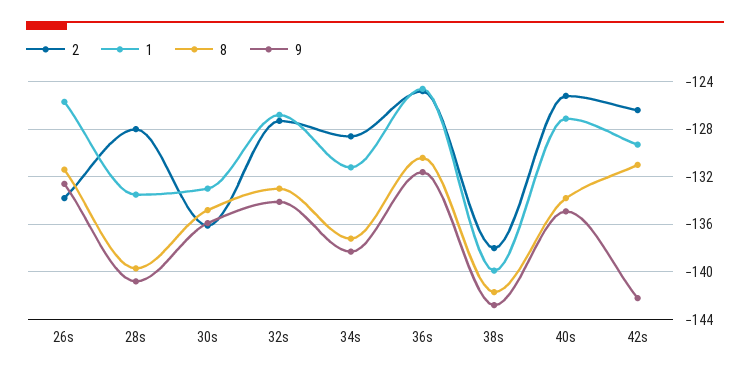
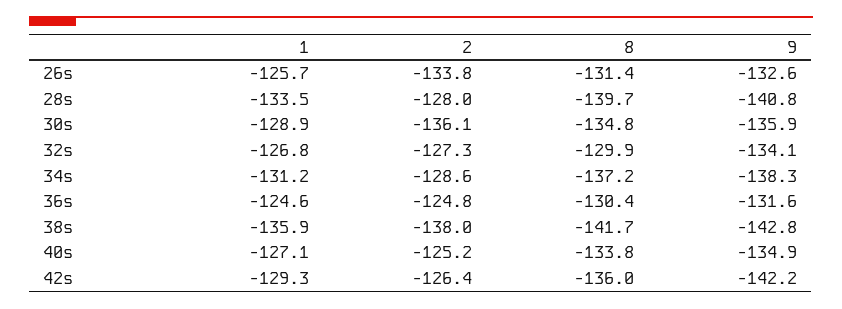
1, 30s: -133 -> -128.9
8, 32s: -133 -> -129.9
1, 38s: -140 -> -135.9
8, 42s: -131 -> -136

